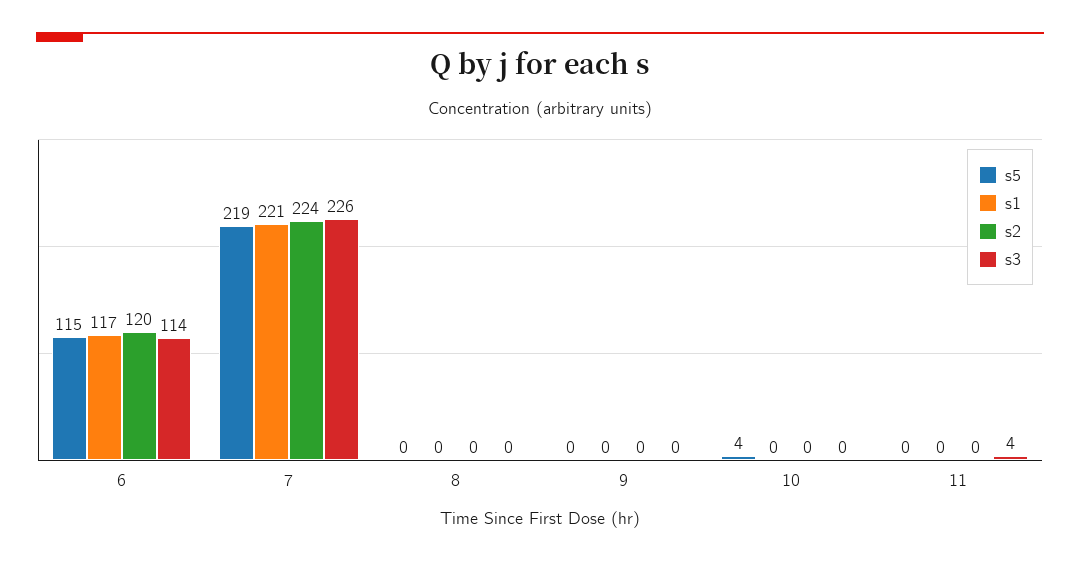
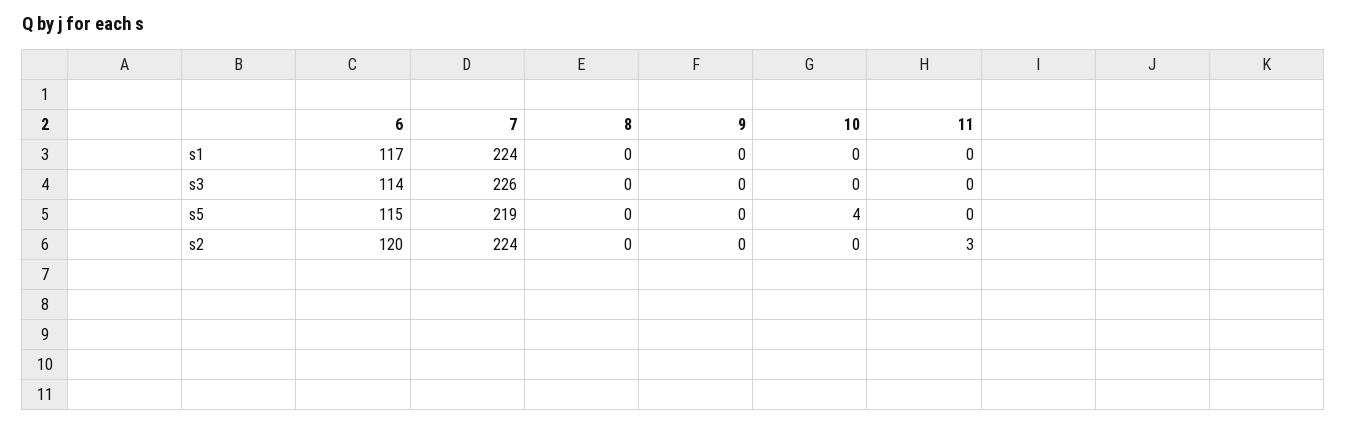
s1, 7: 221 -> 224
s2, 11: 0 -> 3
s3, 11: 4 -> 0

